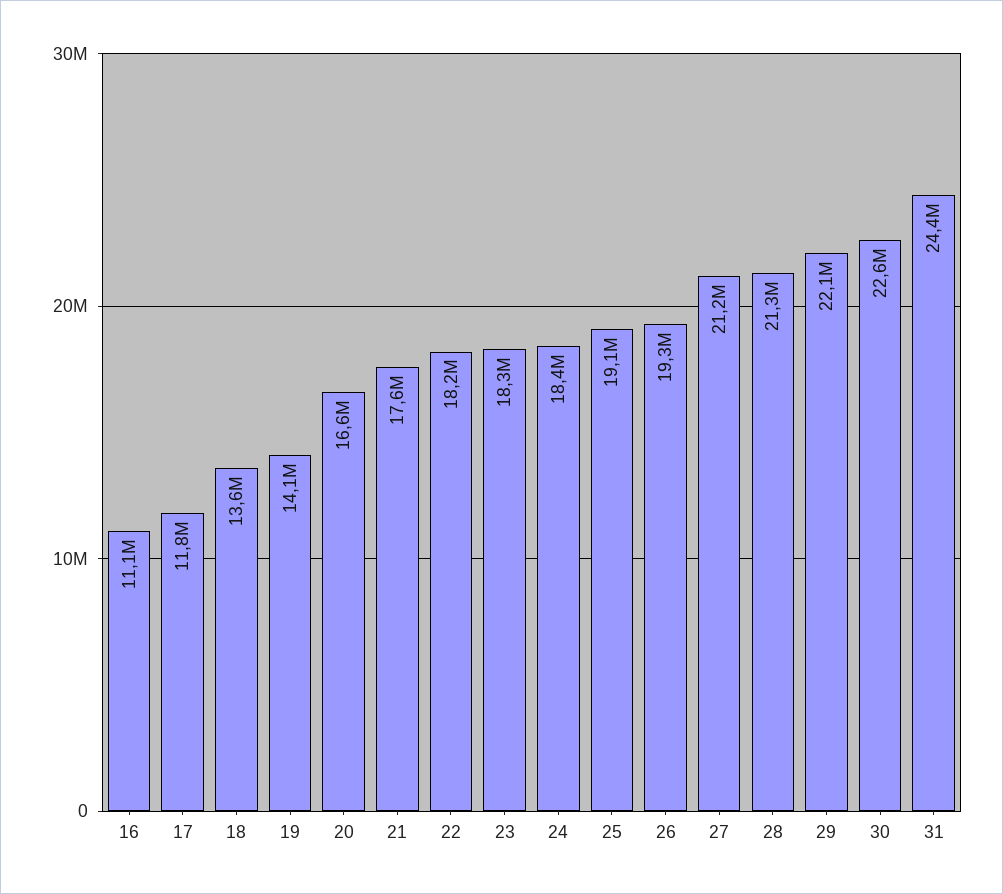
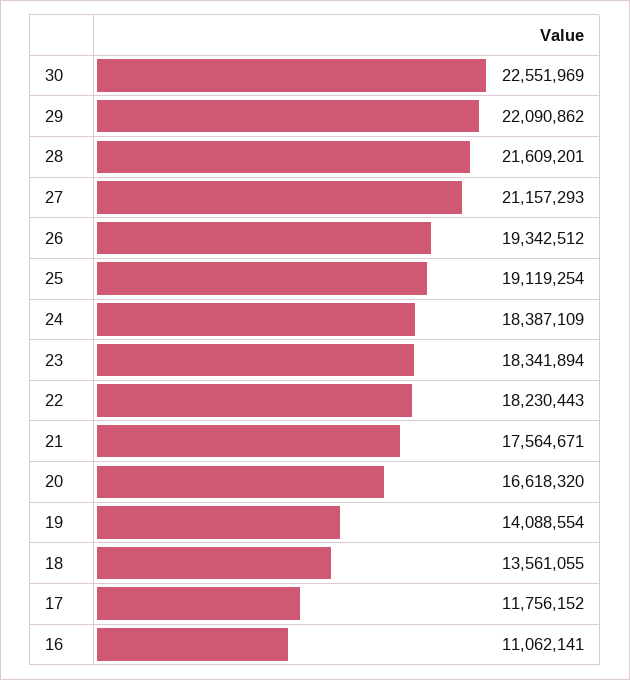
28: 21300000 -> 21609201
31: 24400000 -> none

